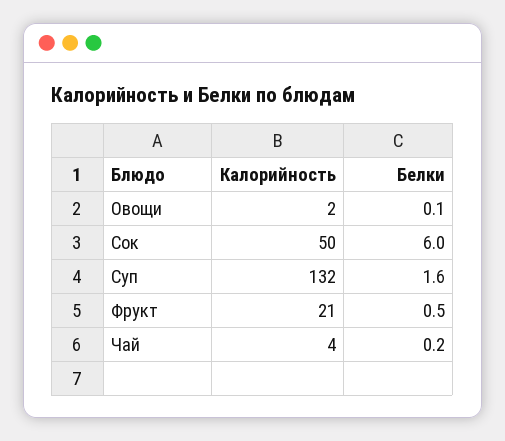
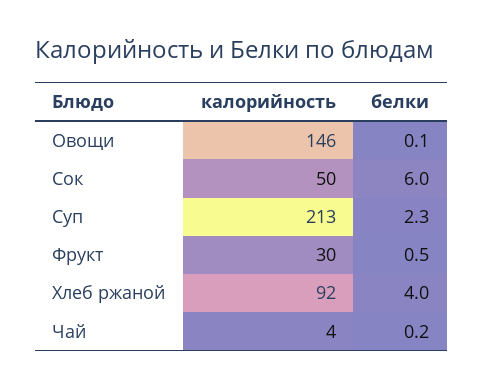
Калорийность, Овощи: 2 -> 146
Калорийность, Суп: 132 -> 213
Белки, Суп: 1.6 -> 2.3
Калорийность, Фрукт: 21 -> 30
Калорийность, Хлеб ржаной: none -> 92
Белки, Хлеб ржаной: none -> 4

